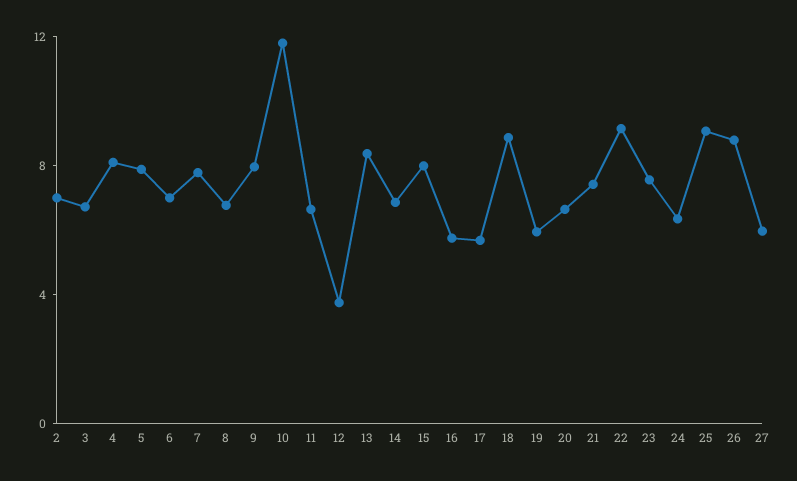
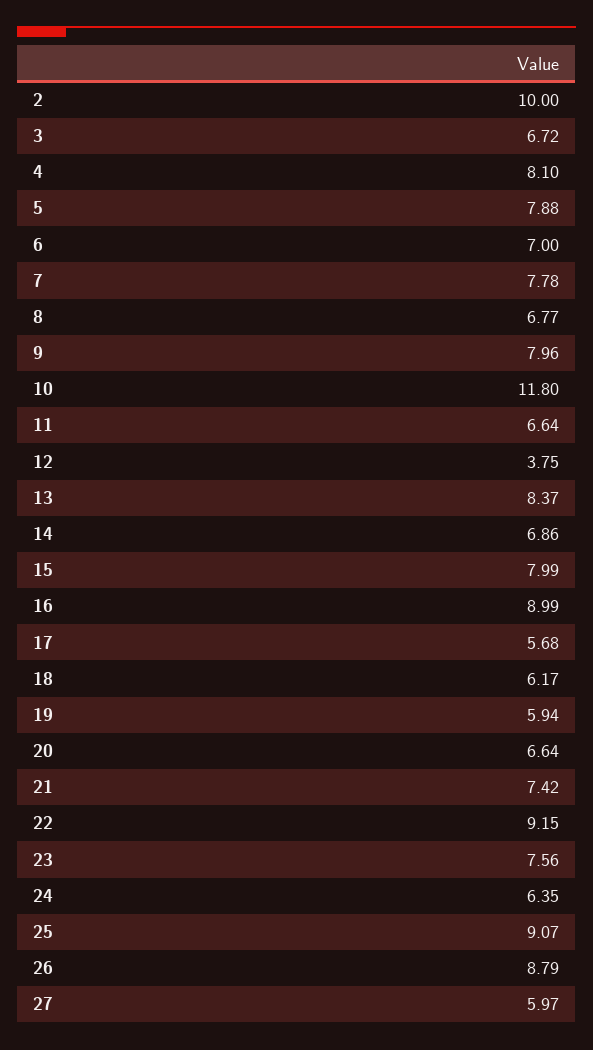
2: 7 -> 10
16: 6 -> 8.99
18: 9 -> 6.17

